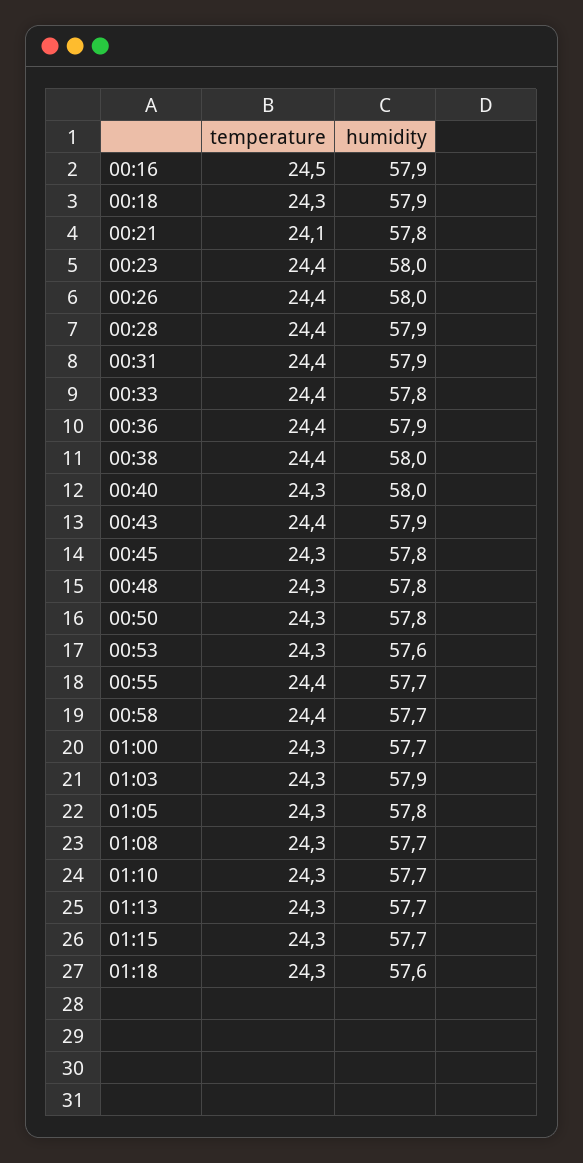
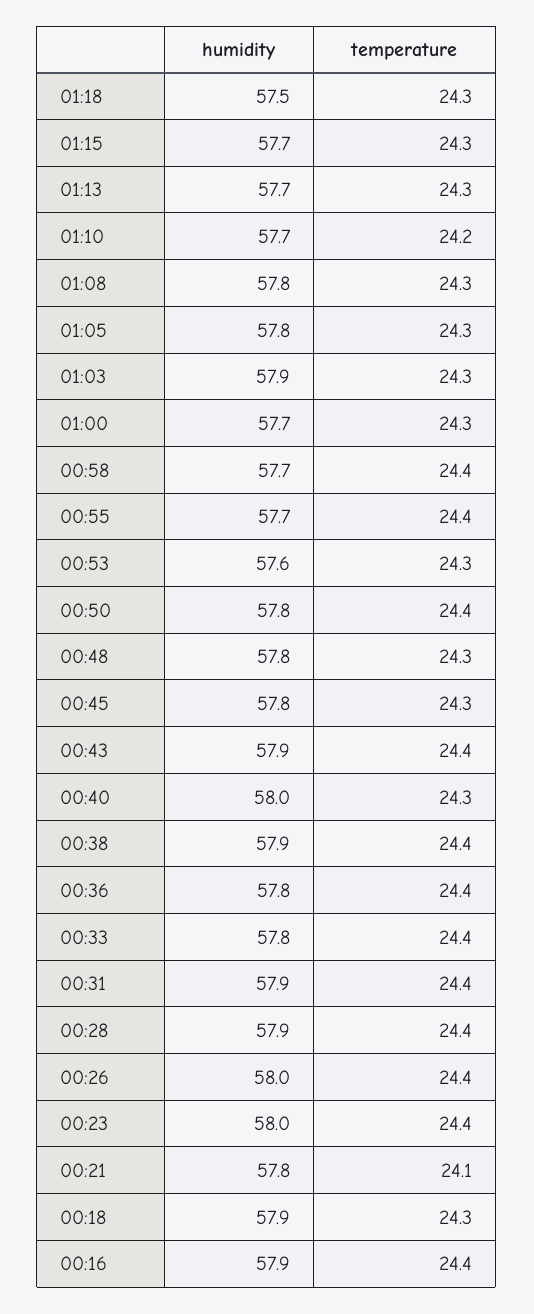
temperature, 00:16: 24.5 -> 24.4
humidity, 00:36: 57.9 -> 57.8
humidity, 00:38: 58 -> 57.9
temperature, 00:50: 24.3 -> 24.4
humidity, 01:08: 57.7 -> 57.8
temperature, 01:10: 24.3 -> 24.2
humidity, 01:18: 57.6 -> 57.5

